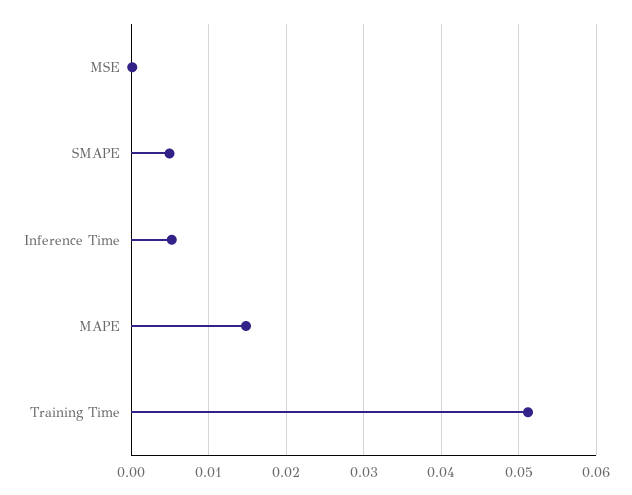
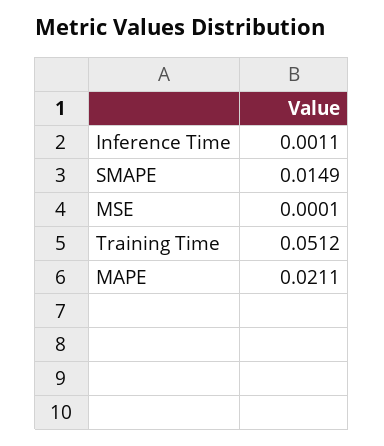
SMAPE: 0.005 -> 0.0149
Inference Time: 0.005 -> 0.0011
MAPE: 0.015 -> 0.0211

